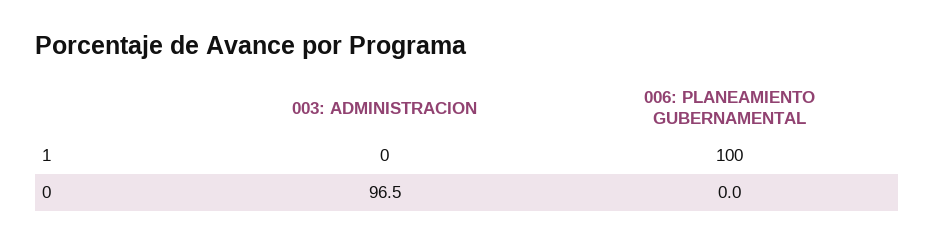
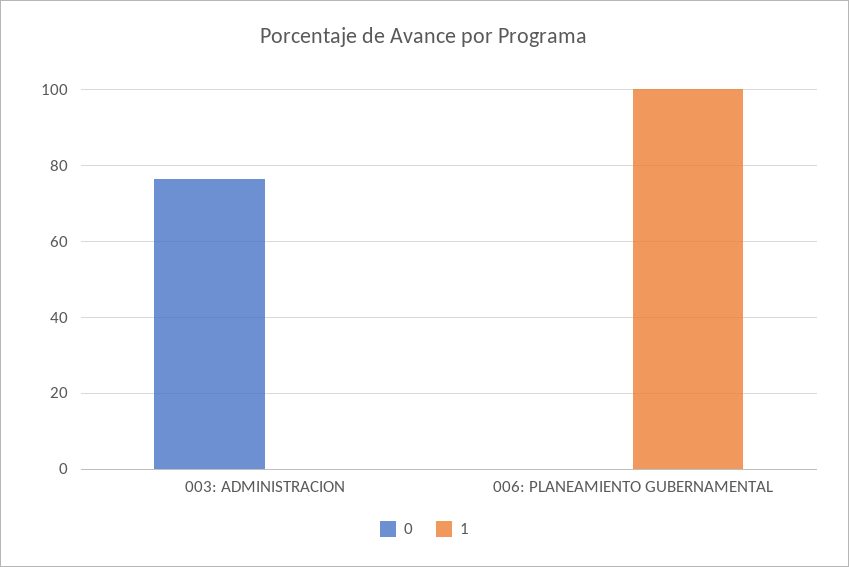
0, 003: ADMINISTRACION: 96.5 -> 76

